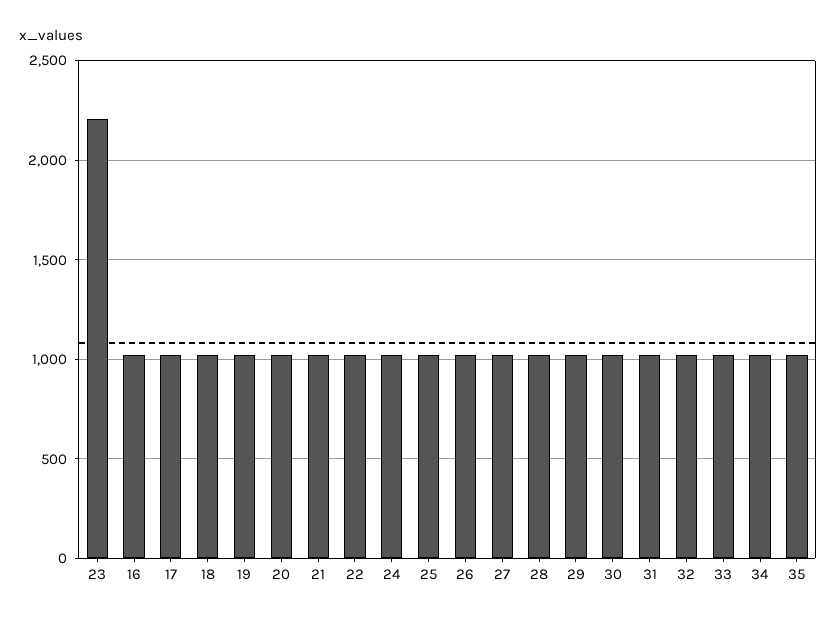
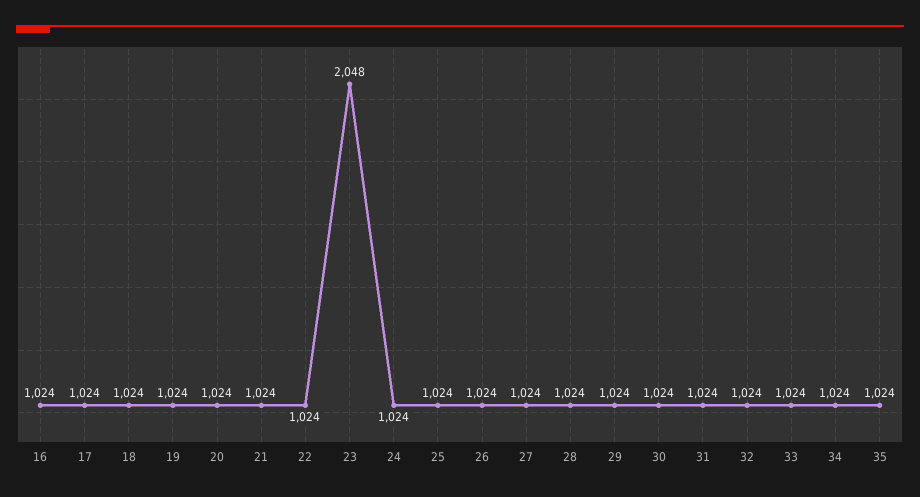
23: 2200 -> 2048

